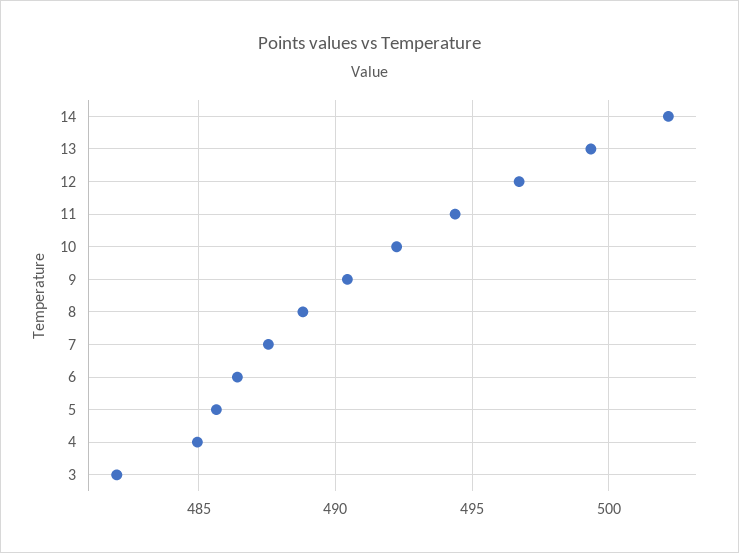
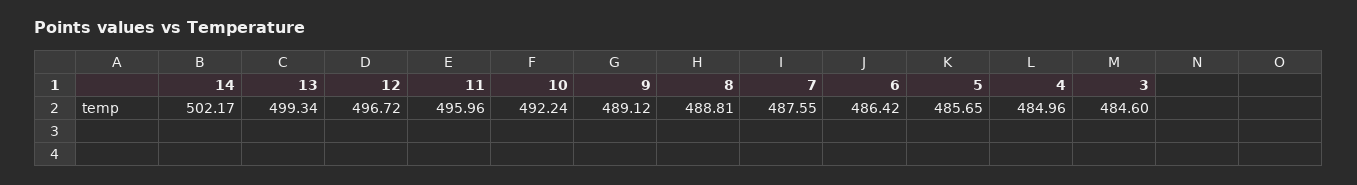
11: 494.5 -> 495.96
9: 490.5 -> 489.12
3: 482 -> 484.6

